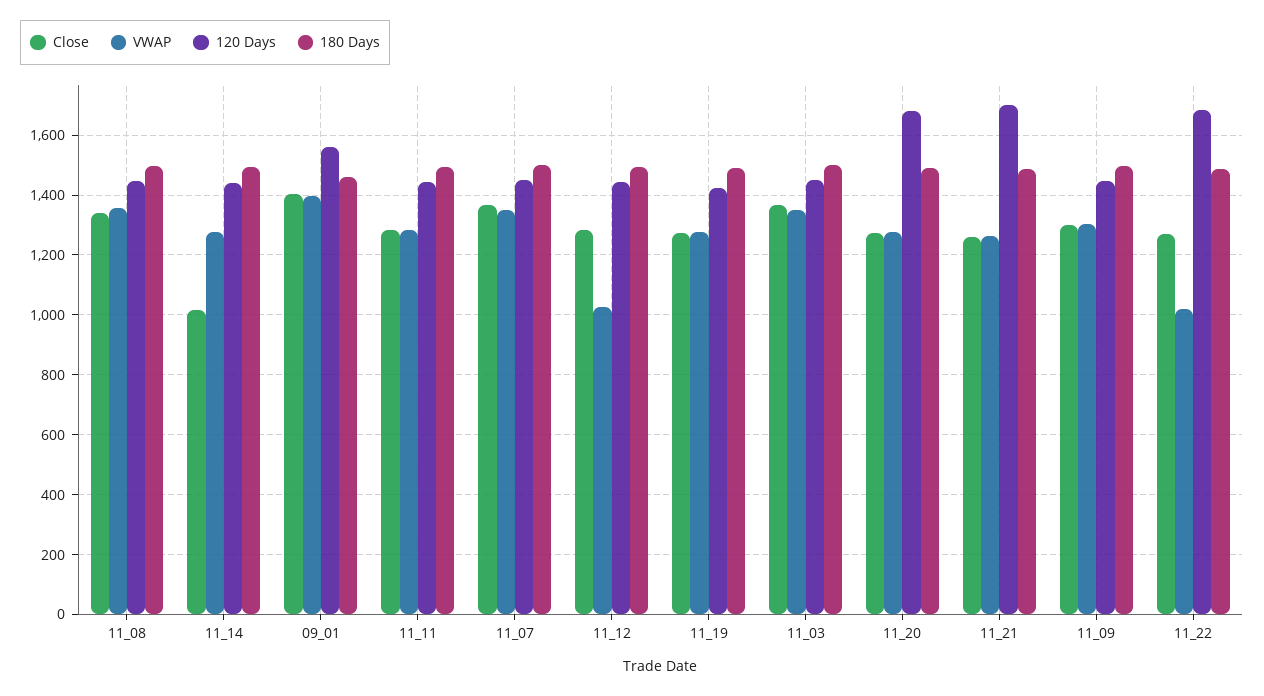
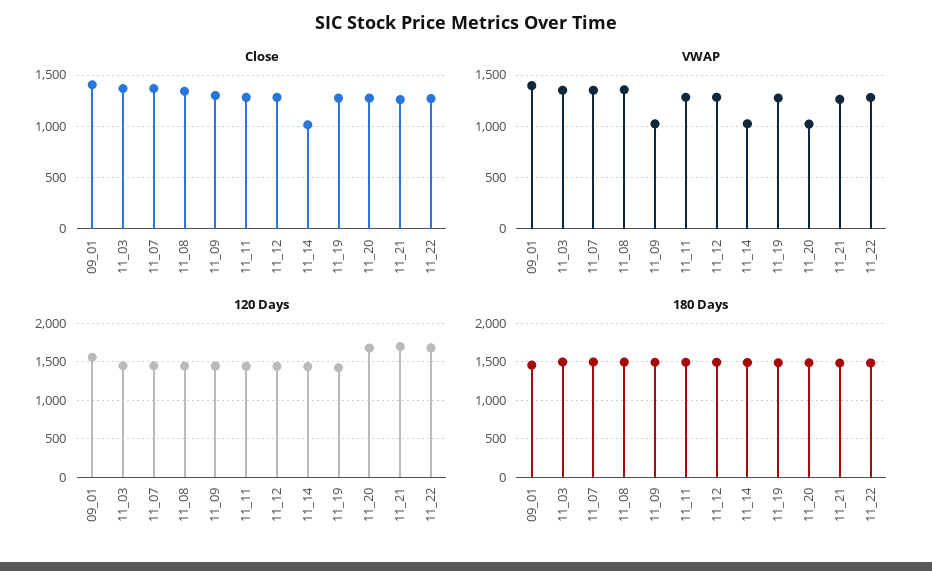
VWAP, 11_14: 1275 -> 1000
VWAP, 11_12: 1025 -> 1300
VWAP, 11_20: 1275 -> 1000
VWAP, 11_09: 1300 -> 1000
VWAP, 11_22: 1025 -> 1300

